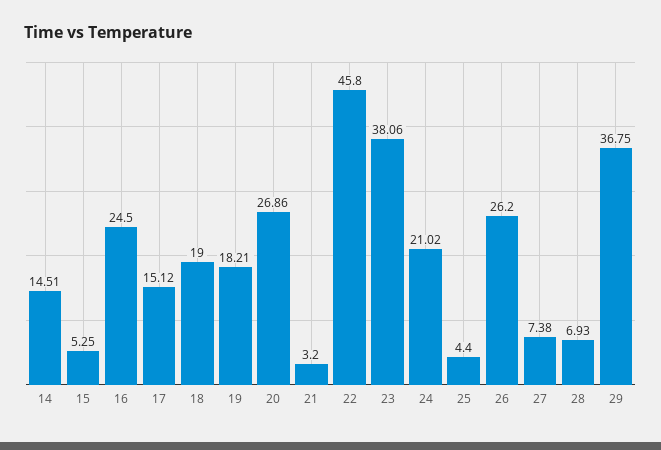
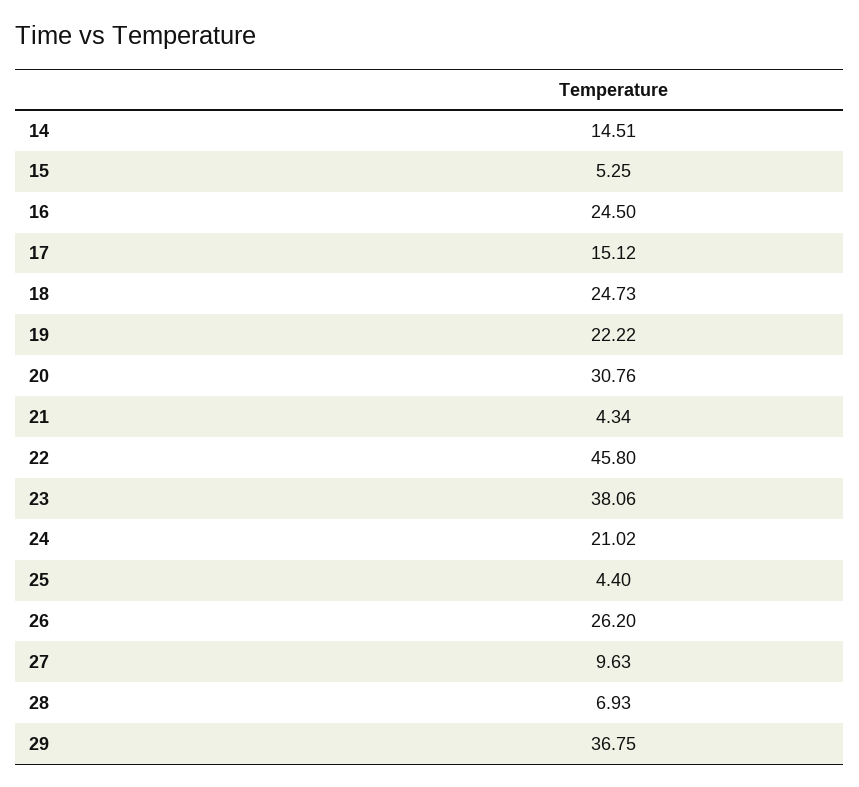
18: 19 -> 24.73
19: 18.21 -> 22.22
20: 26.86 -> 30.76
21: 3.2 -> 4.34
27: 7.38 -> 9.63

